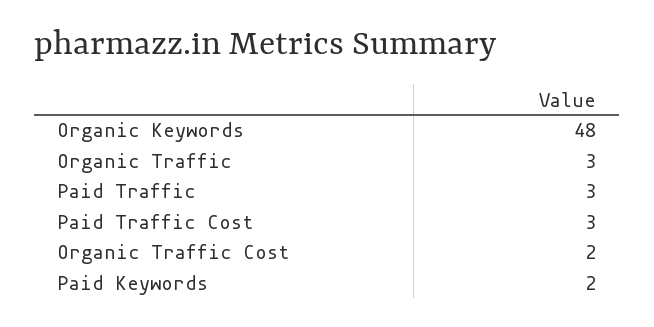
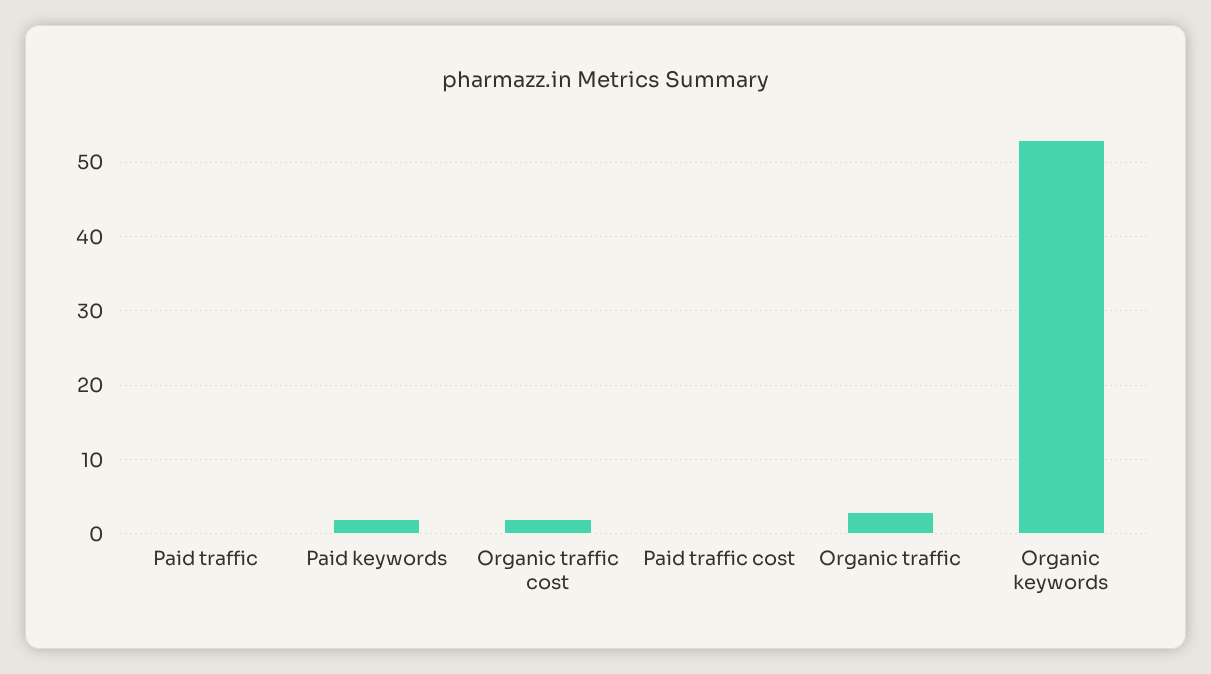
Organic Keywords: 48 -> 53
Paid Traffic: 3 -> 0
Paid Traffic Cost: 3 -> 0

